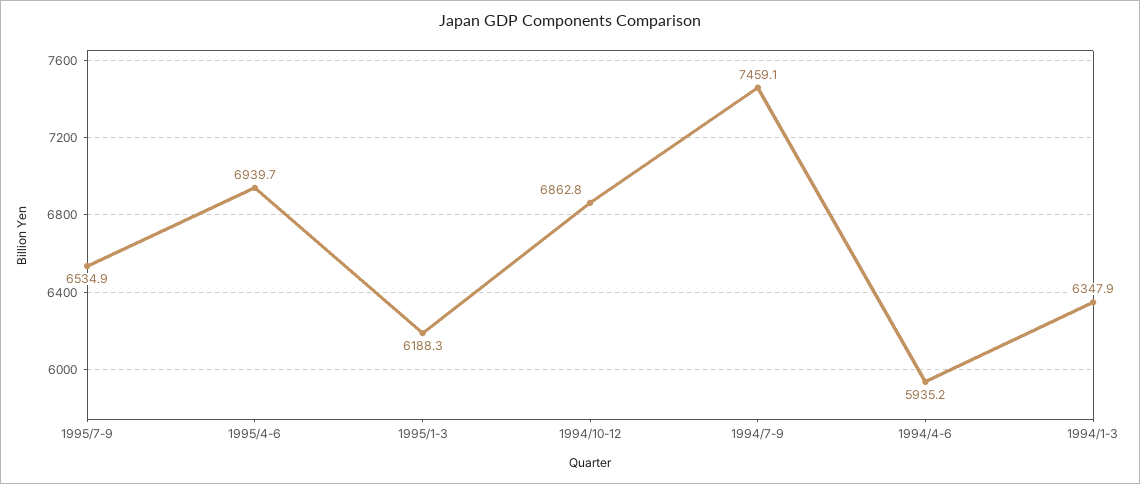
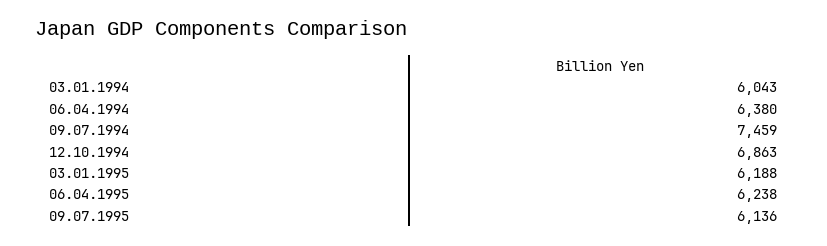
1995/7-9: 6534.9 -> 6136
1995/4-6: 6939.7 -> 6238
1994/4-6: 5935.2 -> 6380
1994/1-3: 6347.9 -> 6043

